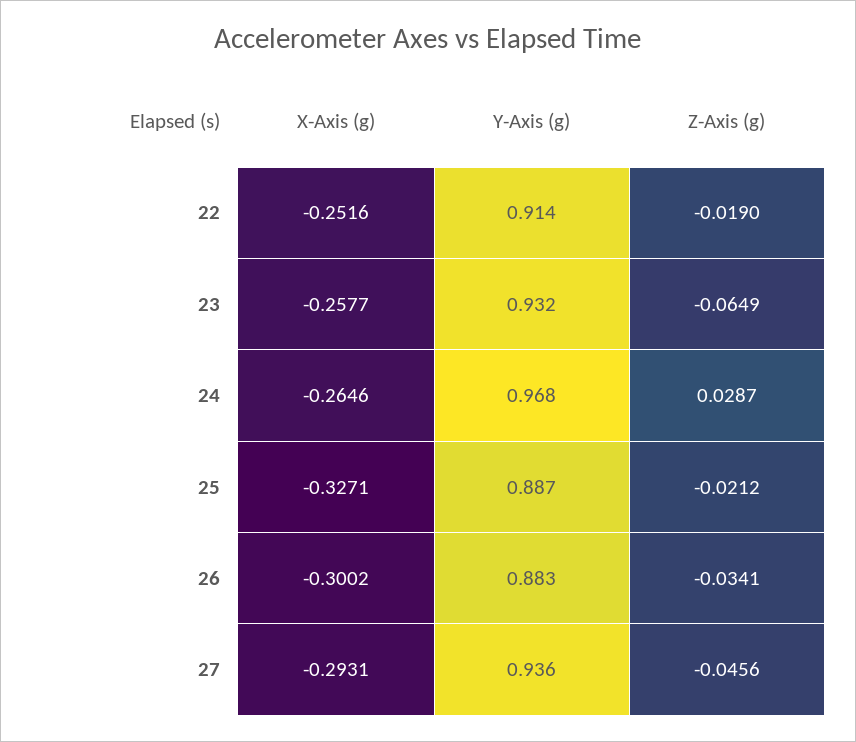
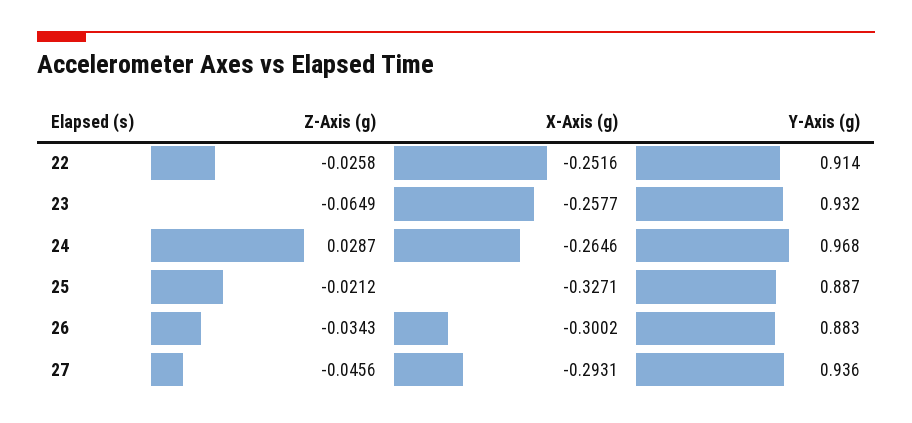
Z-Axis (g), 22: -0.019 -> -0.0258
Z-Axis (g), 26: -0.0341 -> -0.0343

